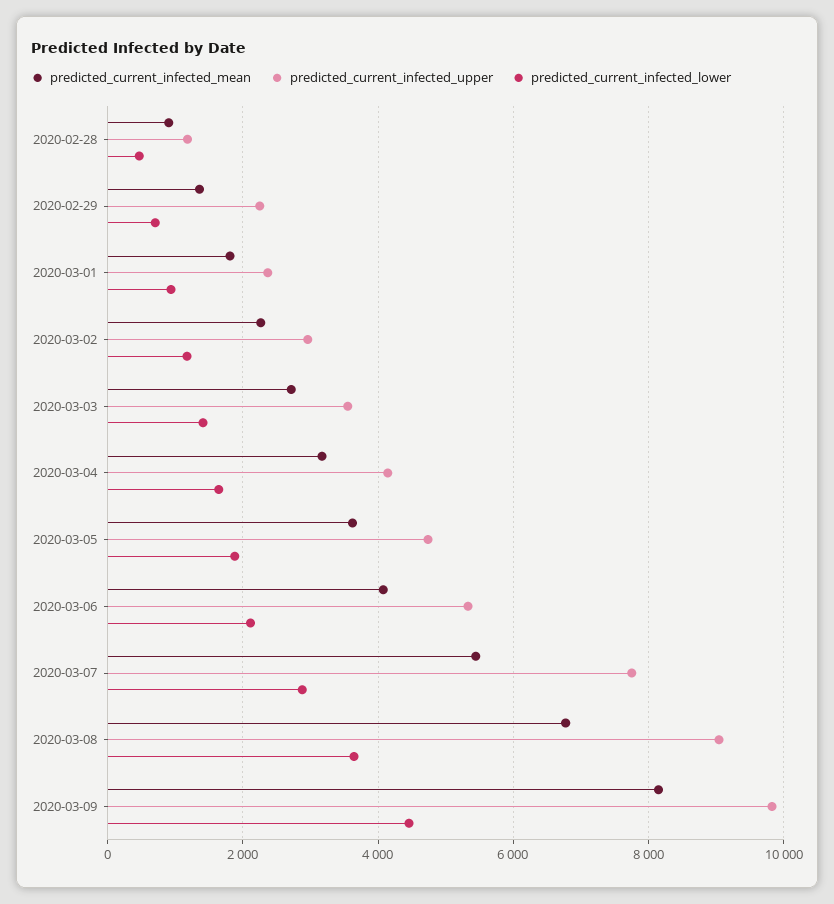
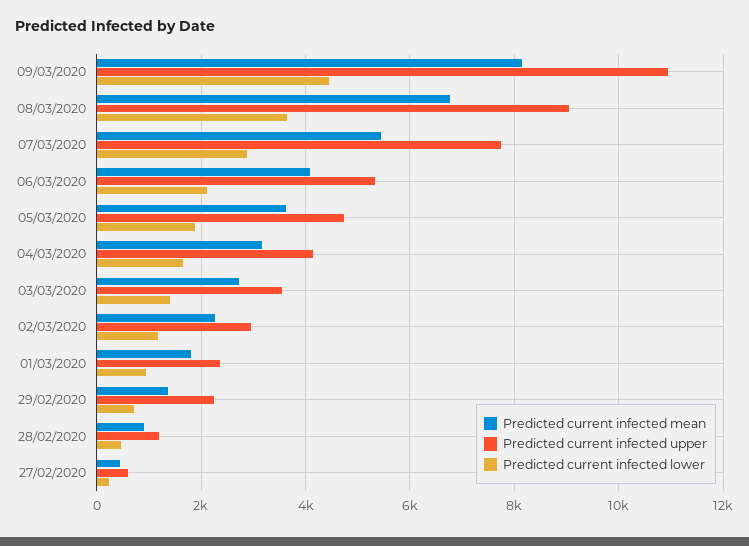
predicted_current_infected_upper, 2020-03-09: 9800 -> 11000
predicted_current_infected_mean, 27/02/2020: none -> 400
predicted_current_infected_upper, 27/02/2020: none -> 600
predicted_current_infected_lower, 27/02/2020: none -> 200

